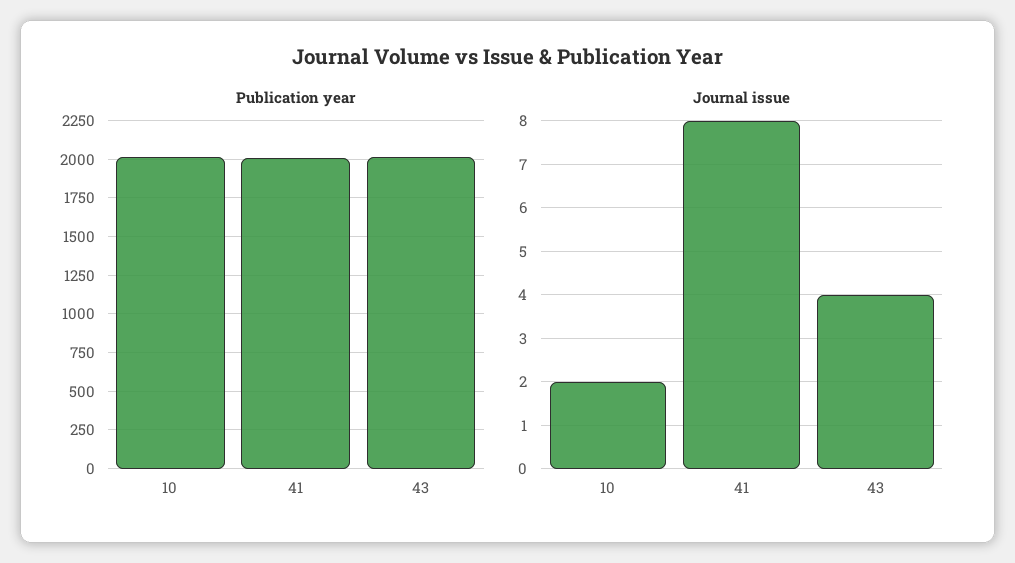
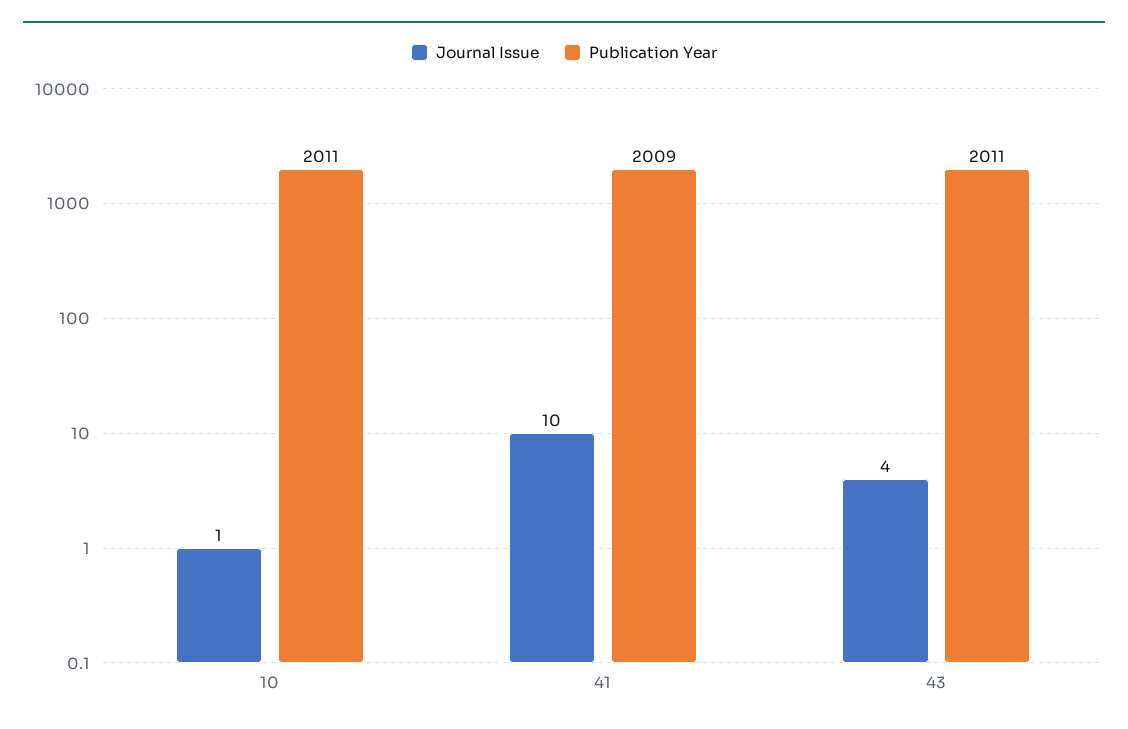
Journal issue, 10: 2 -> 1
Journal issue, 41: 8 -> 10

